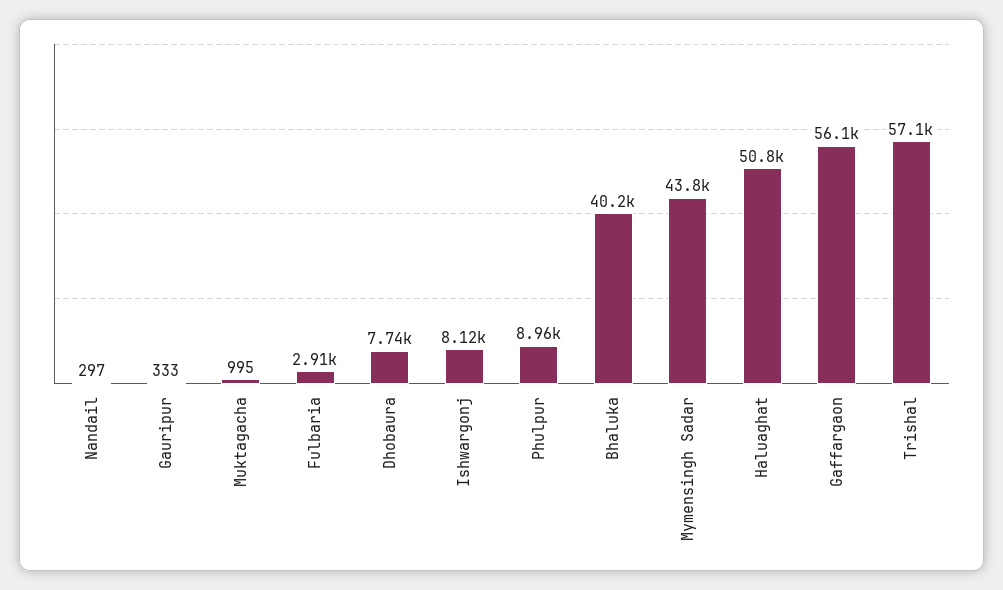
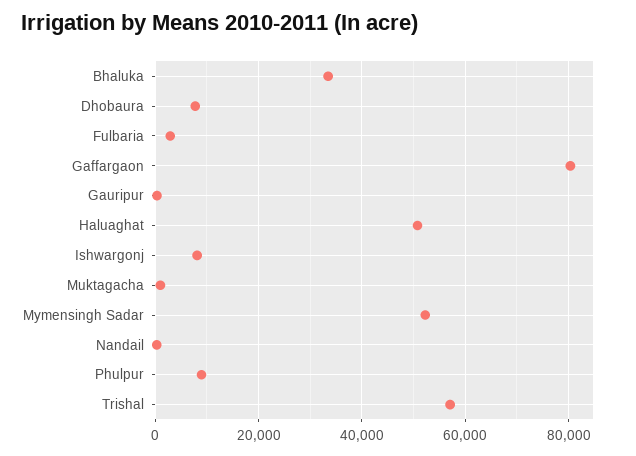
Bhaluka: 40200 -> 34000
Mymensingh Sadar: 43800 -> 52000
Gaffargaon: 56100 -> 80000

